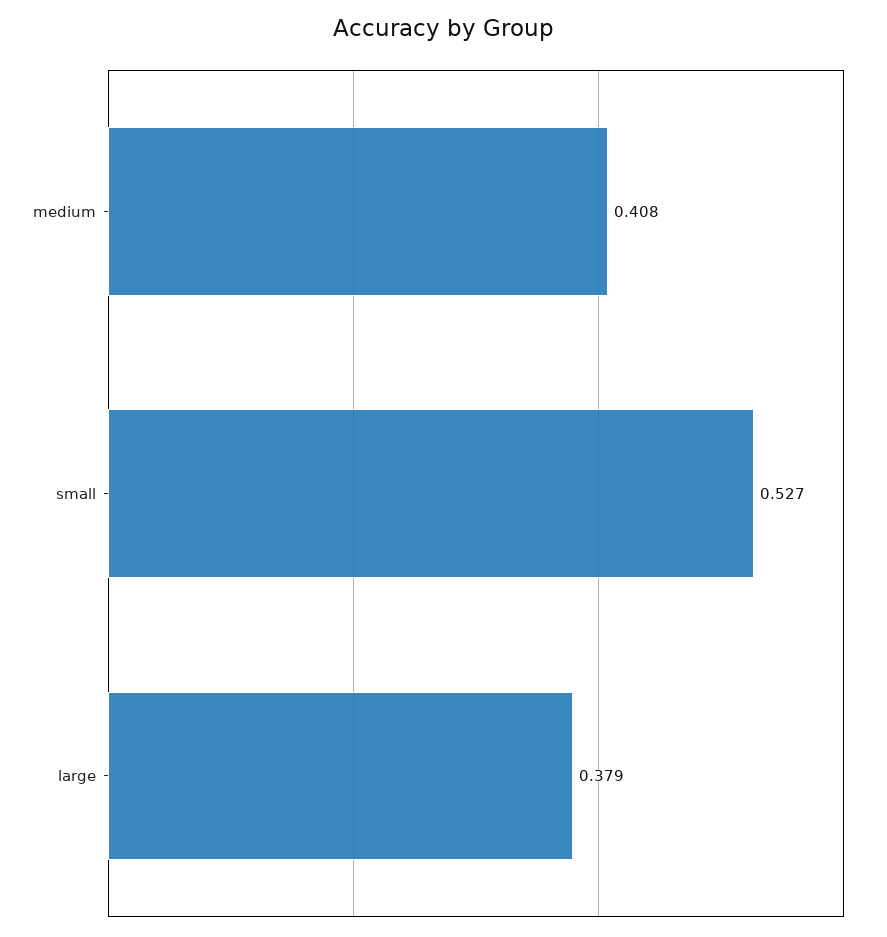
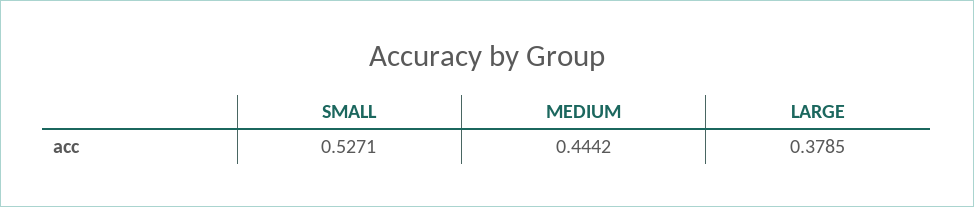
medium: 0.408 -> 0.4442

